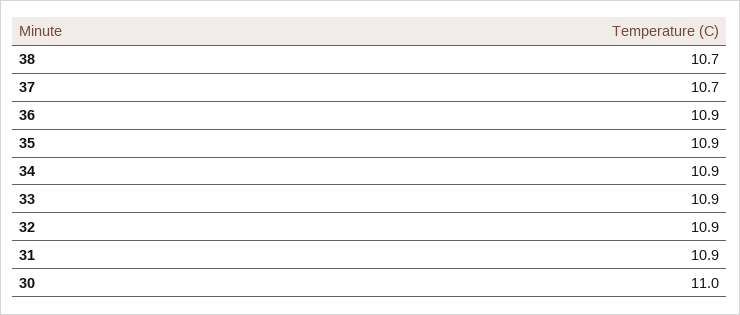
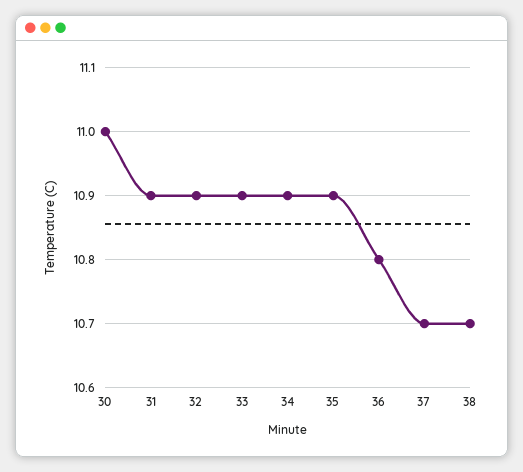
36: 10.9 -> 10.8

